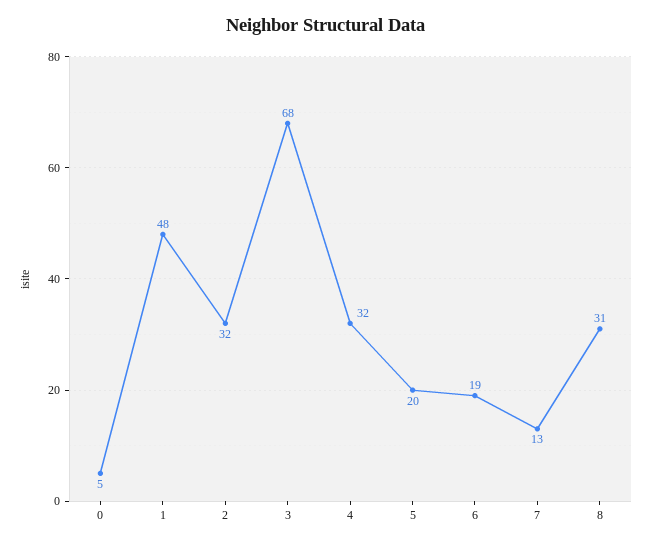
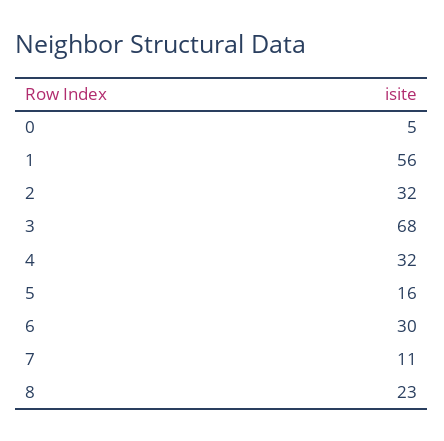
1: 48 -> 56
5: 20 -> 16
6: 19 -> 30
7: 13 -> 11
8: 31 -> 23

